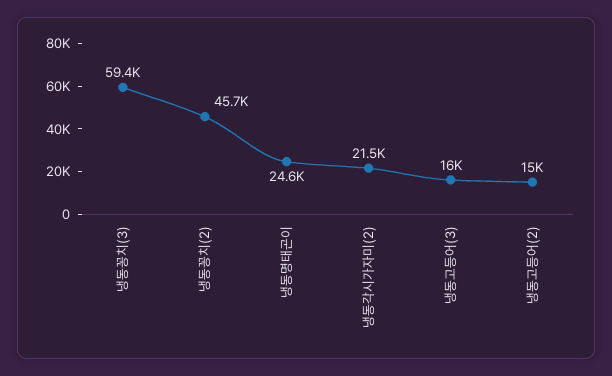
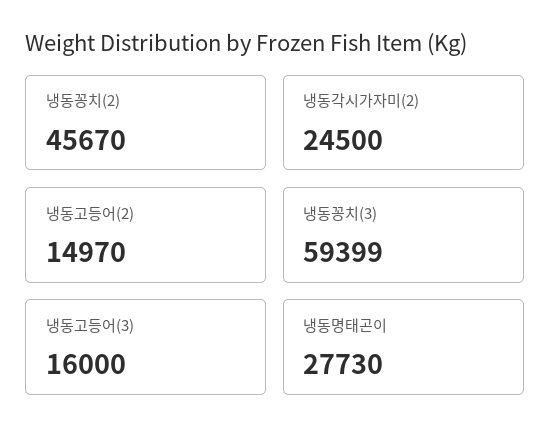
냉동명태곤이: 24600 -> 27730
냉동각시가자미(2): 21500 -> 24500

